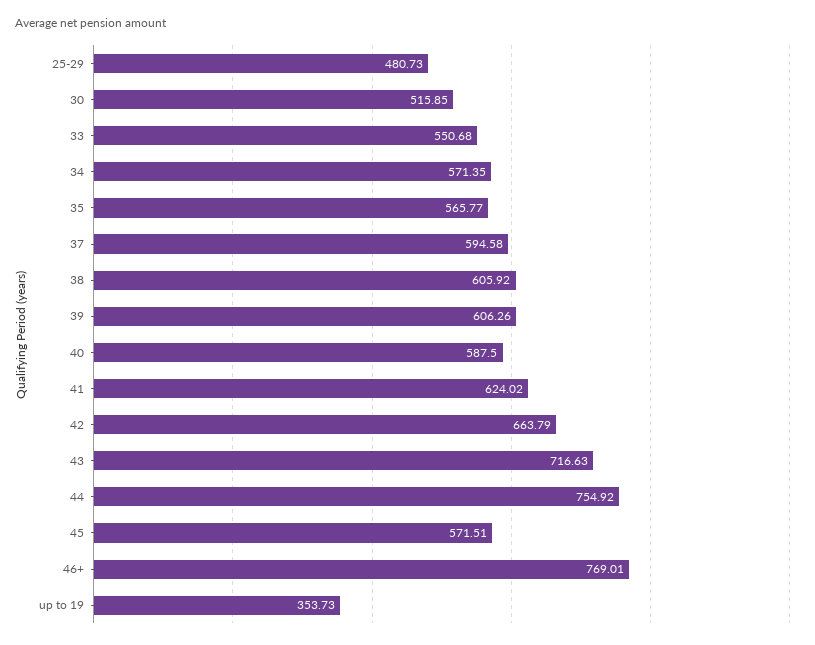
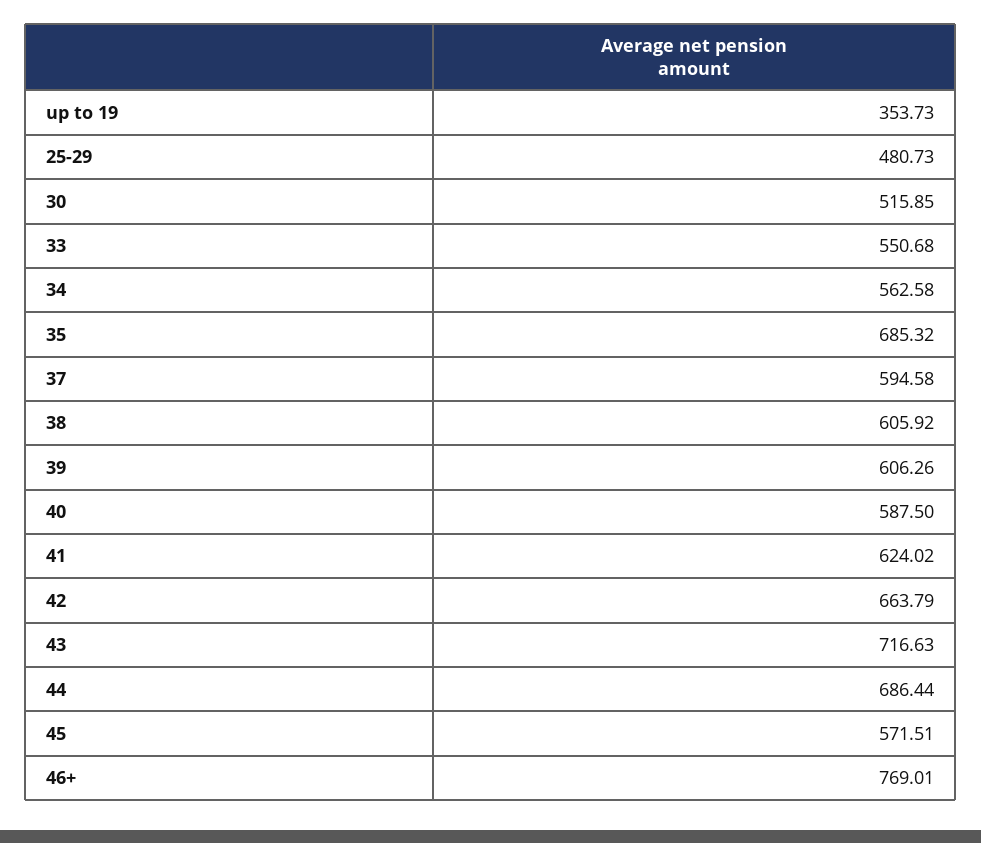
34: 571.35 -> 562.58
35: 565.77 -> 685.32
44: 754.92 -> 686.44

